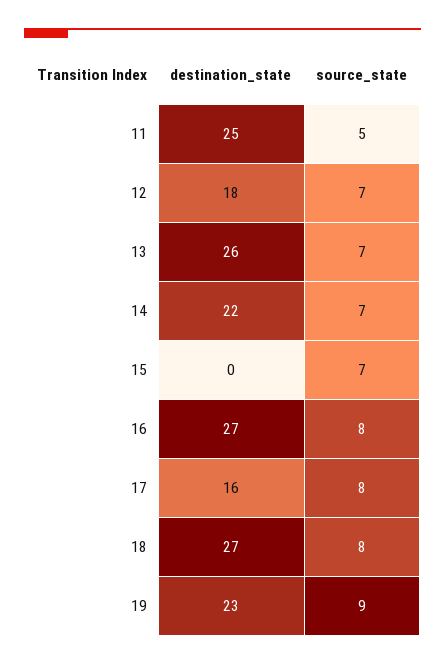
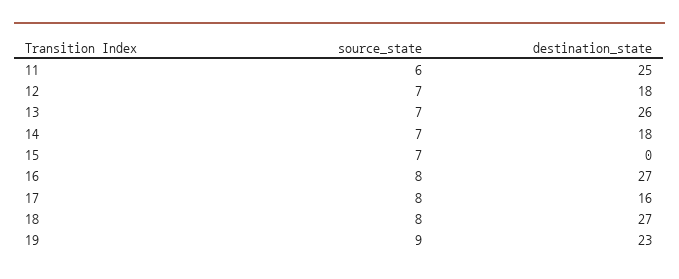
source_state, 11: 5 -> 6
destination_state, 14: 22 -> 18

